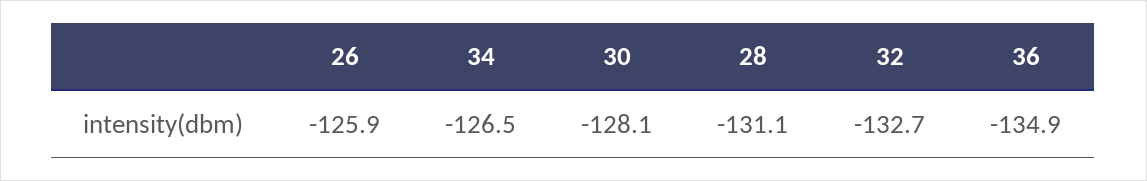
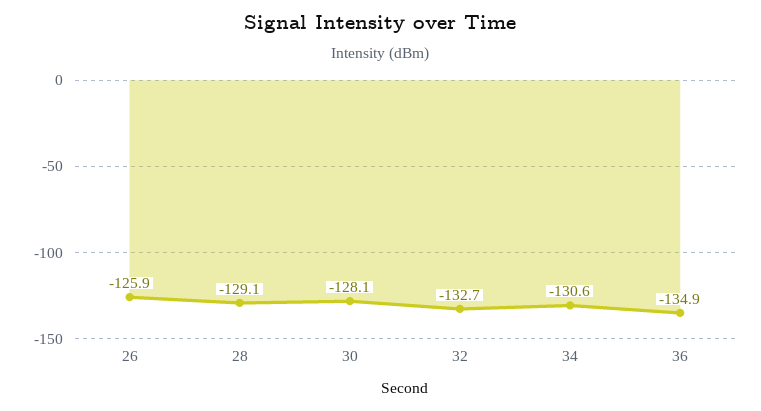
34: -126.5 -> -130.6
28: -131.1 -> -129.1

